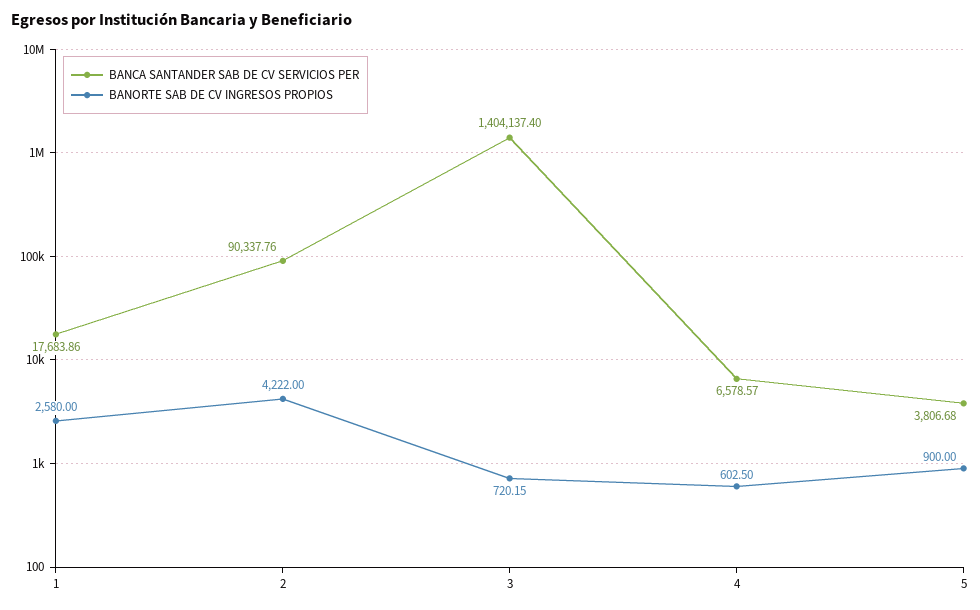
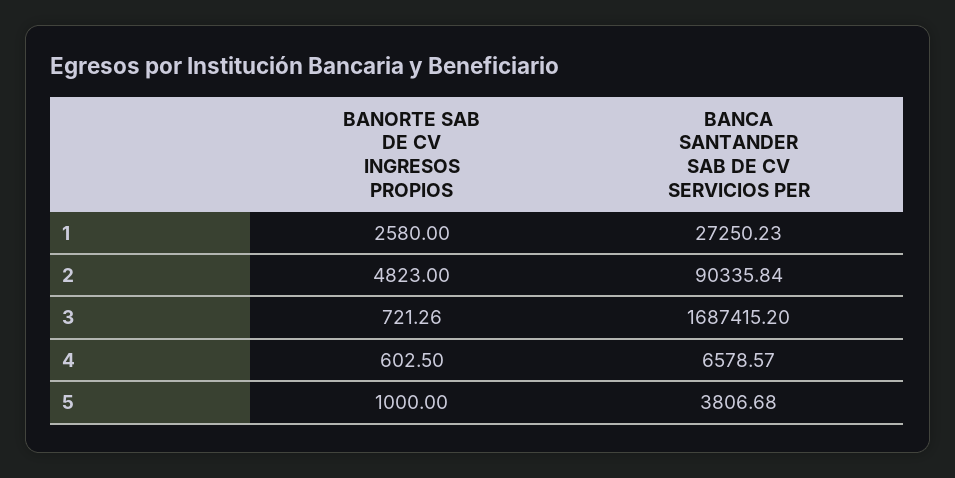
BANCA SANTANDER SAB DE CV SERVICIOS PER, 1: 17683.86 -> 27250.23
BANCA SANTANDER SAB DE CV SERVICIOS PER, 2: 90337.76 -> 90335.84
BANORTE SAB DE CV INGRESOS PROPIOS, 2: 4222 -> 4823
BANCA SANTANDER SAB DE CV SERVICIOS PER, 3: 1404137.4 -> 1687415.2
BANORTE SAB DE CV INGRESOS PROPIOS, 3: 720.15 -> 721.26
BANORTE SAB DE CV INGRESOS PROPIOS, 5: 900 -> 1000

